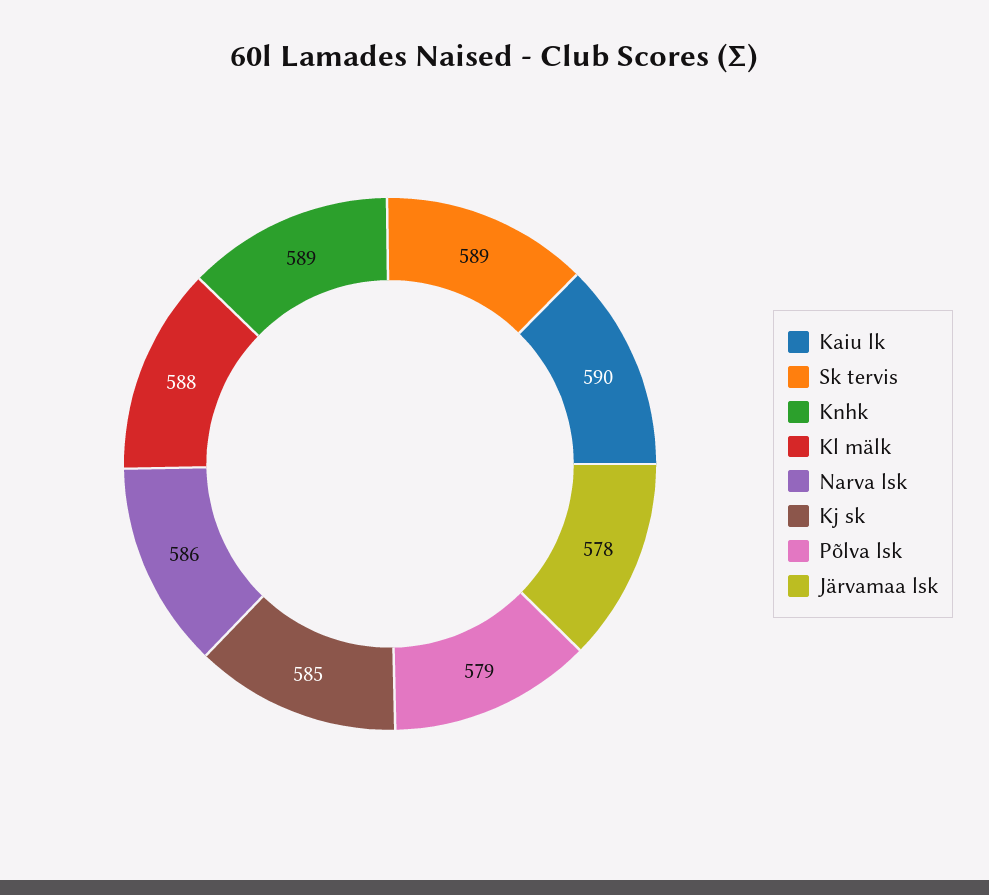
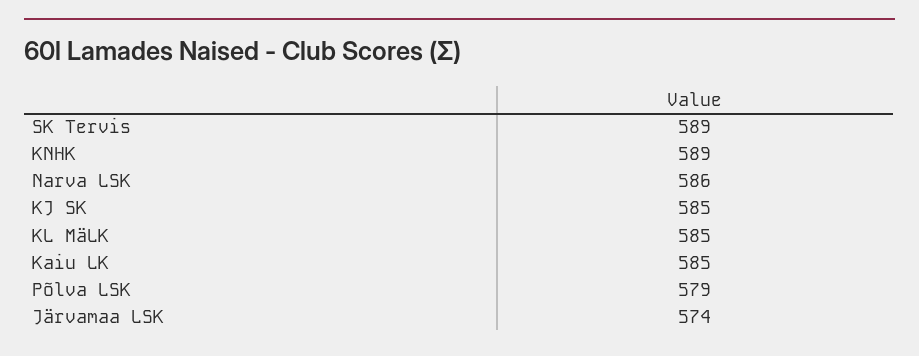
Kaiu lk: 590 -> 585
Kl mälk: 588 -> 585
Järvamaa lsk: 578 -> 574

